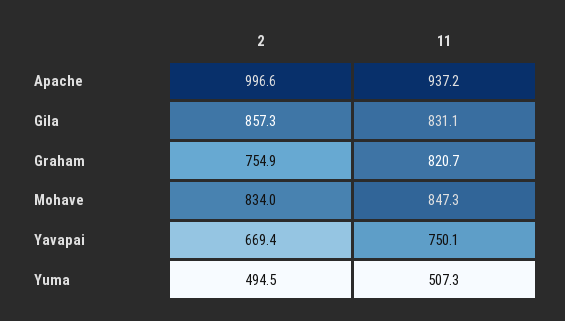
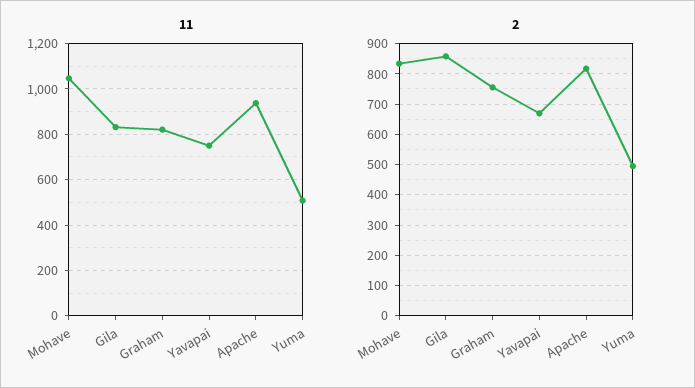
2, Apache: 996.6 -> 820
11, Mohave: 847.3 -> 1050

